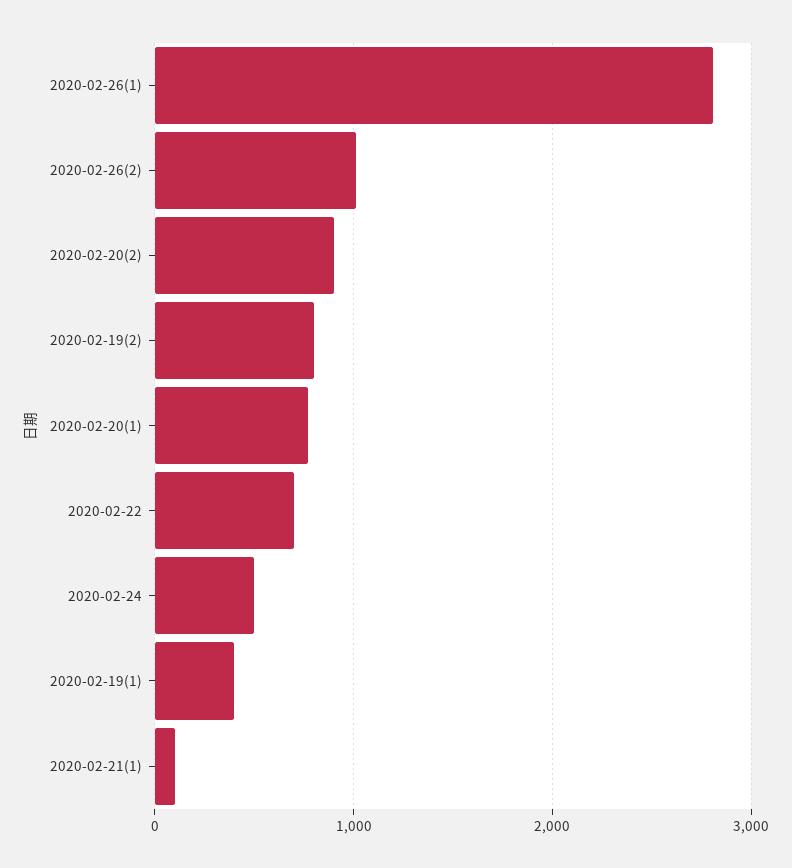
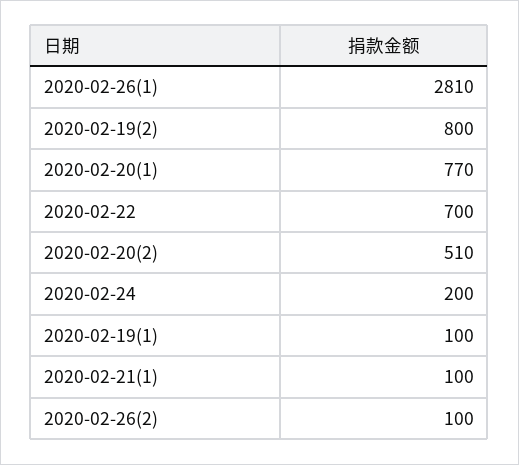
2020-02-26(2): 1000 -> 100
2020-02-20(2): 900 -> 510
2020-02-24: 500 -> 200
2020-02-19(1): 400 -> 100

